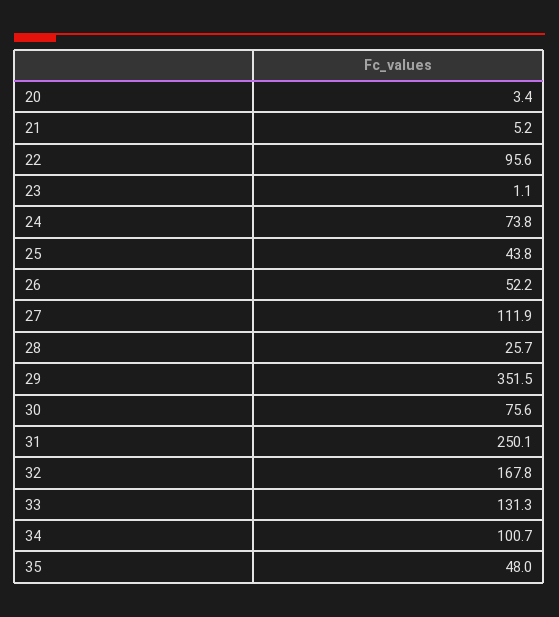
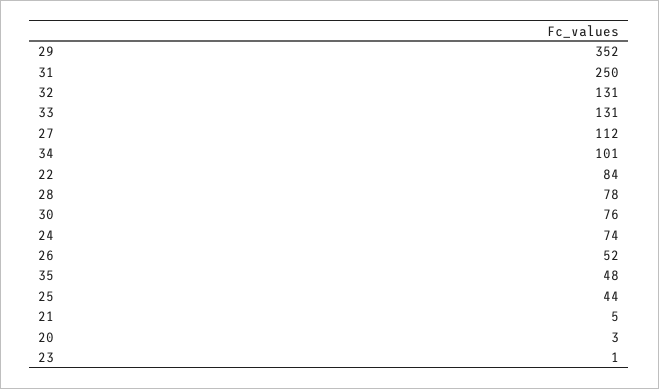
22: 95.6 -> 84
28: 25.7 -> 78
32: 167.8 -> 131

